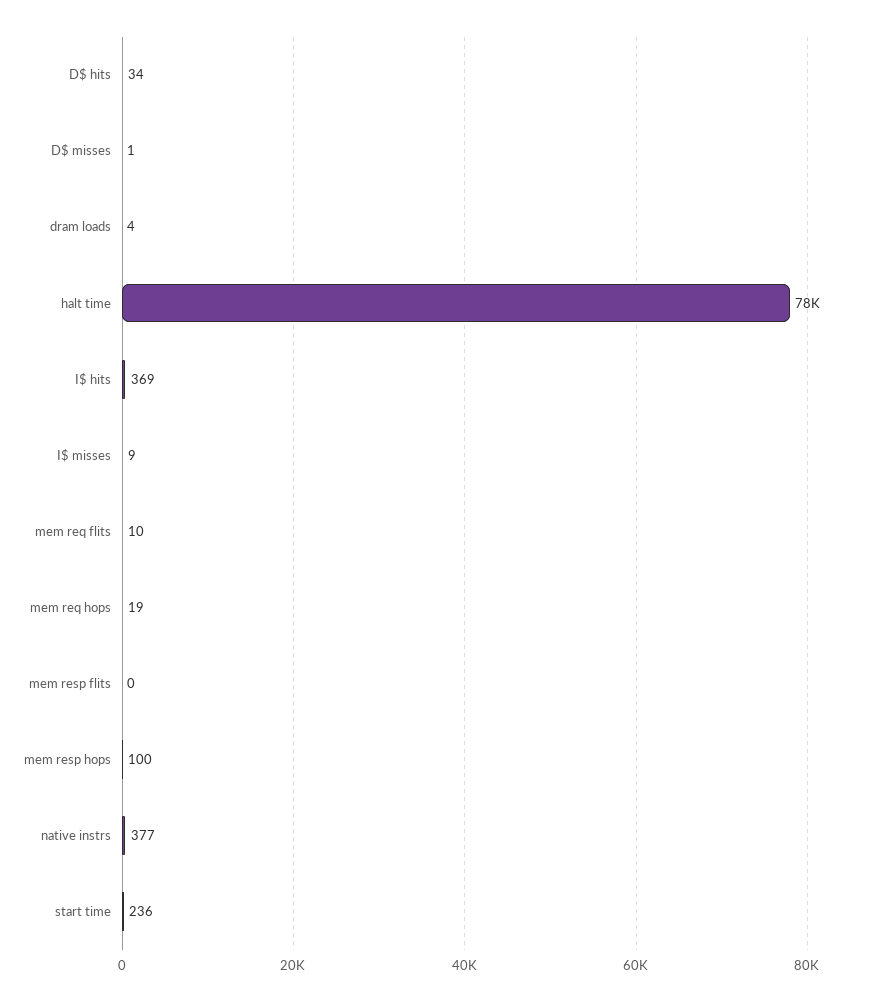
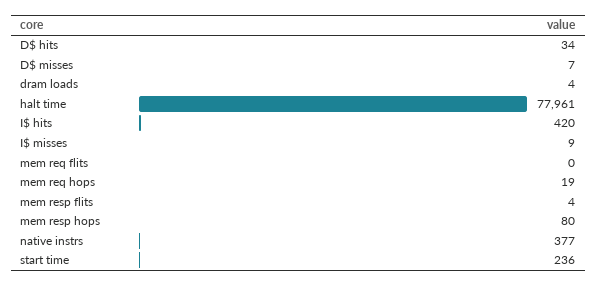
D$ misses: 1 -> 7
I$ hits: 369 -> 420
mem req flits: 10 -> 0
mem resp flits: 0 -> 4
mem resp hops: 100 -> 80

